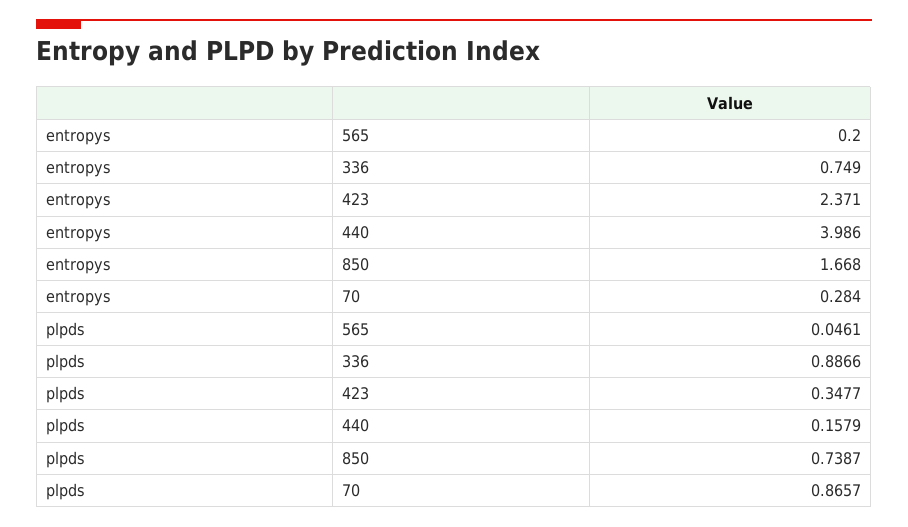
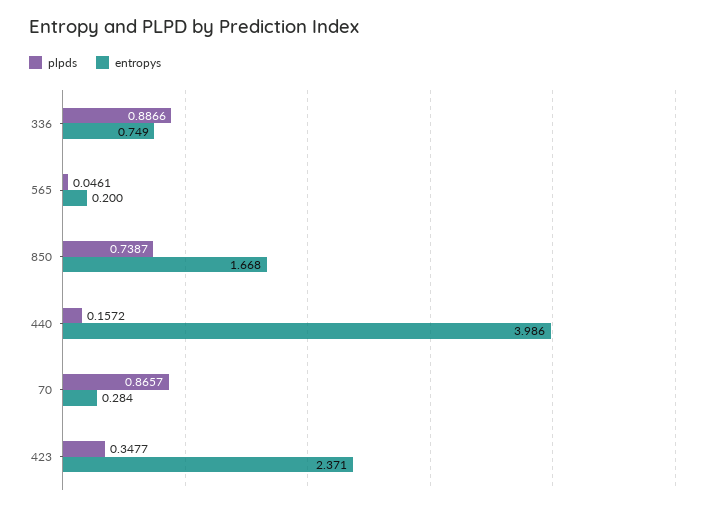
plpds, 440: 0.1579 -> 0.1572

